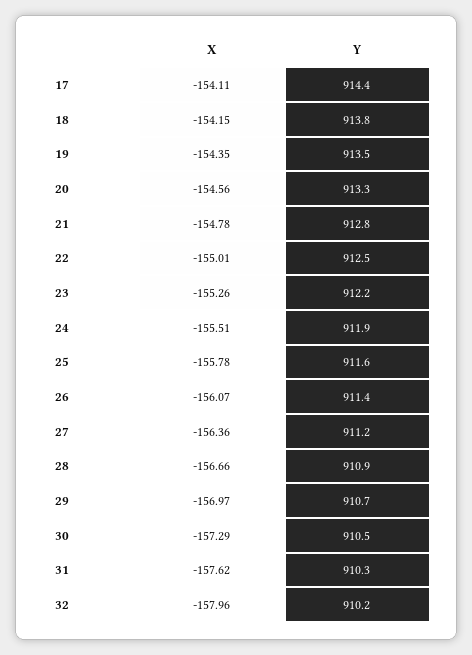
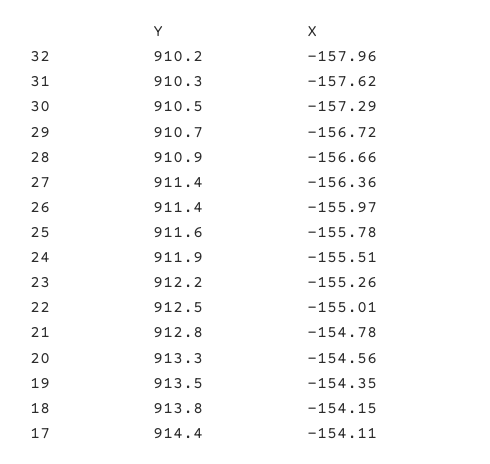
X, 26: -156.07 -> -155.97
Y, 27: 911.2 -> 911.4
X, 29: -156.97 -> -156.72

